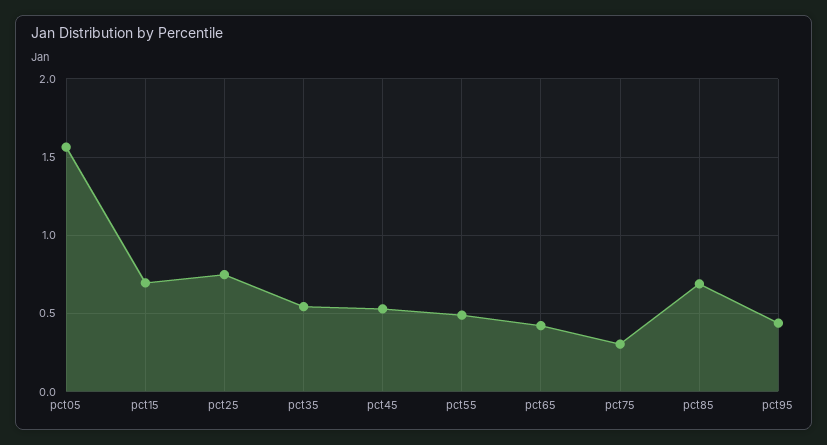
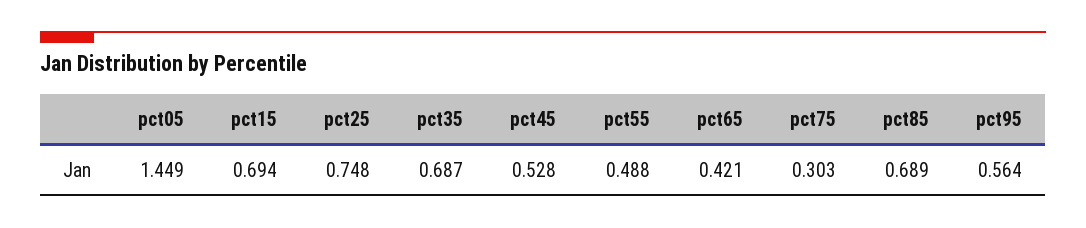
pct05: 1.55 -> 1.449
pct35: 0.55 -> 0.687
pct95: 0.45 -> 0.564

